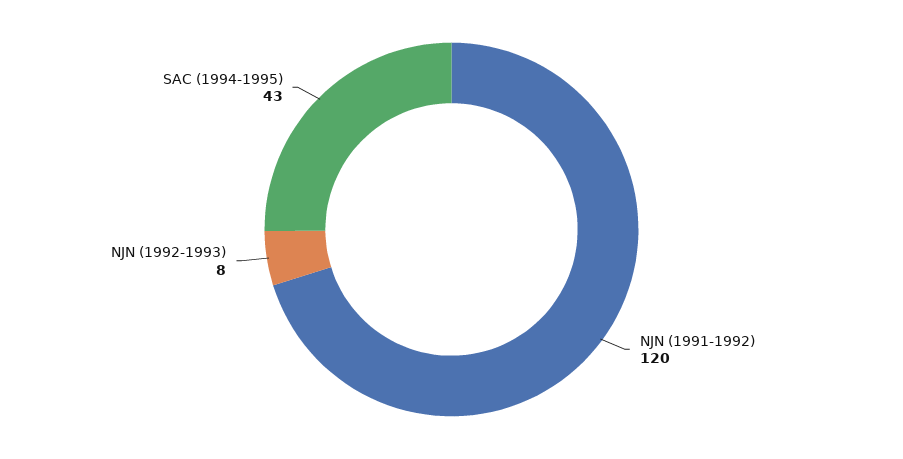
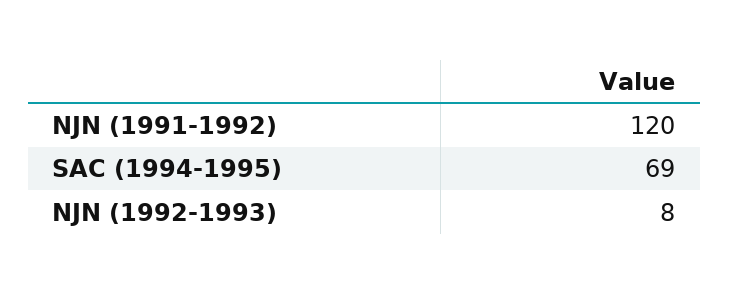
SAC (1994-1995): 43 -> 69

